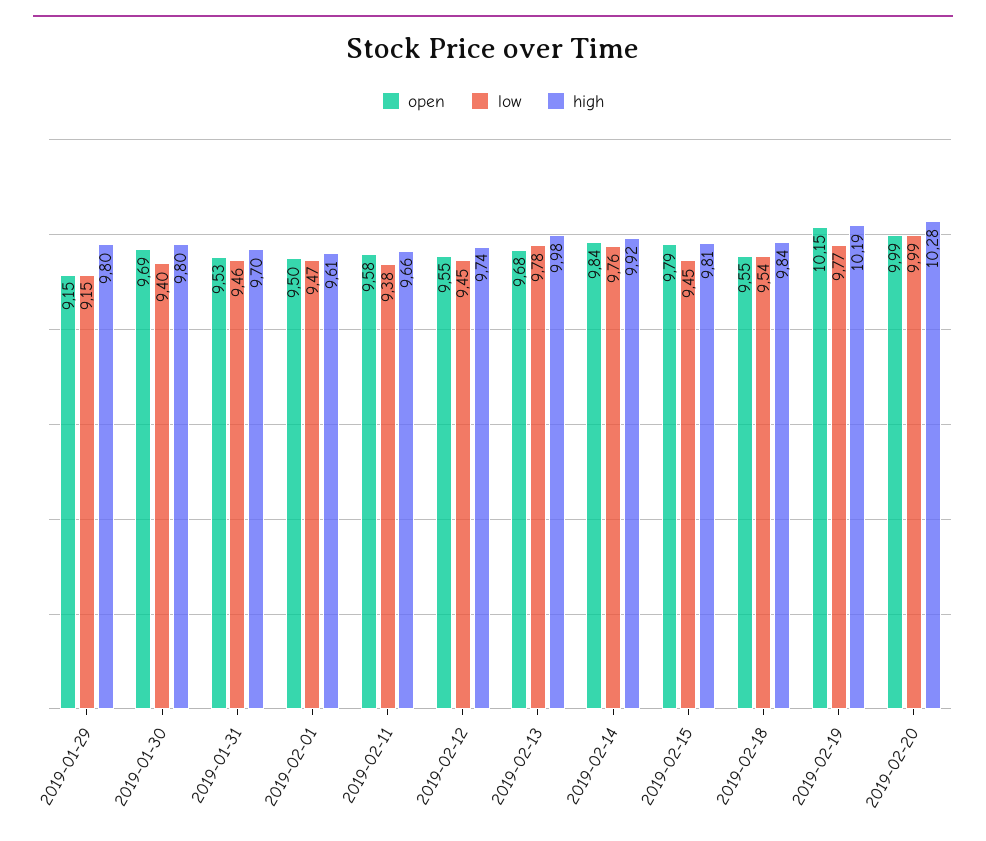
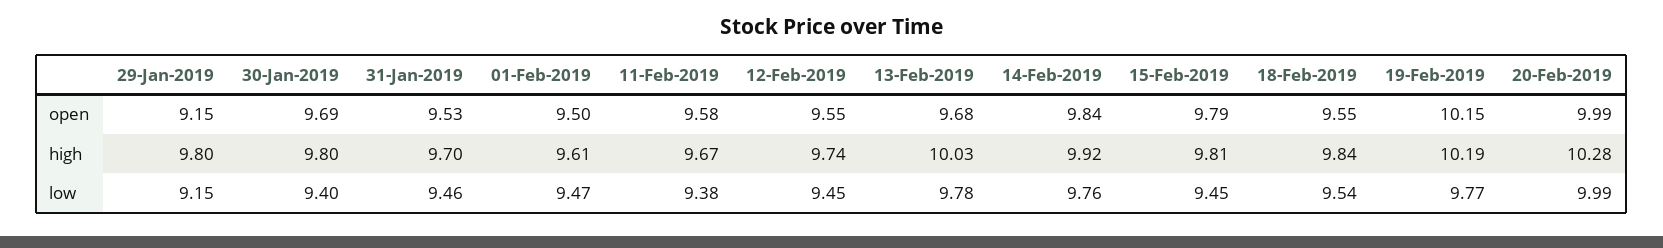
high, 2019-02-11: 9.66 -> 9.67
high, 2019-02-13: 9.98 -> 10.03

